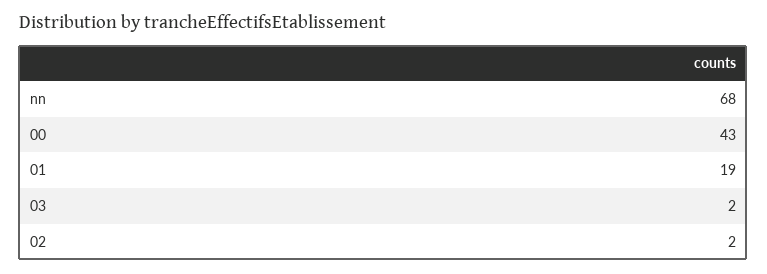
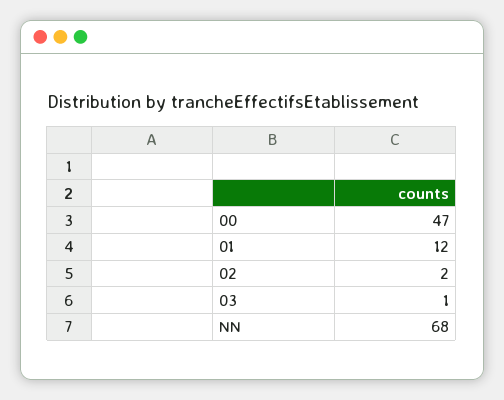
00: 43 -> 47
01: 19 -> 12
03: 2 -> 1

